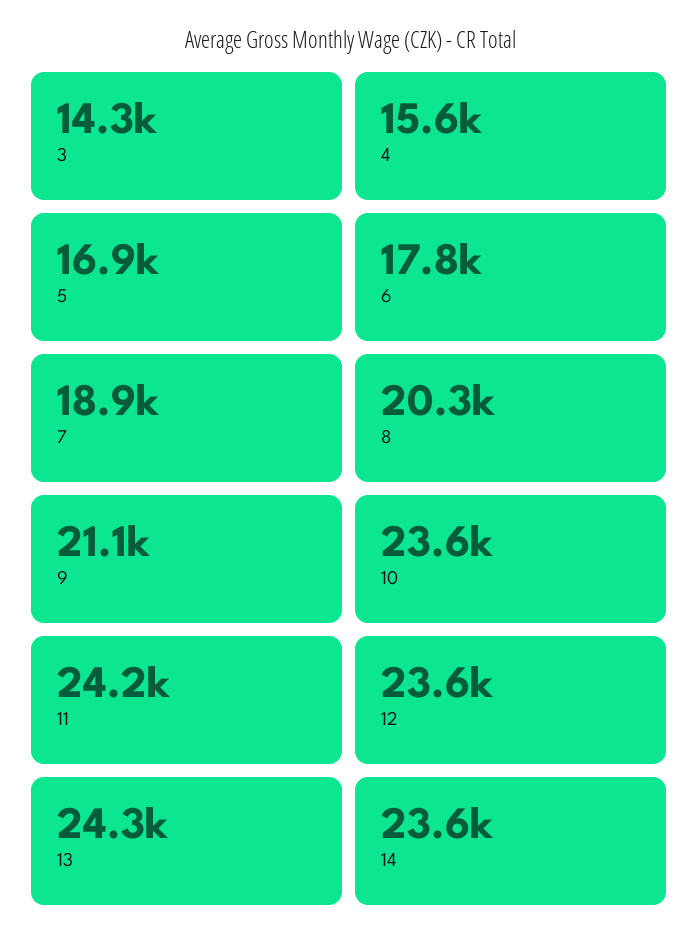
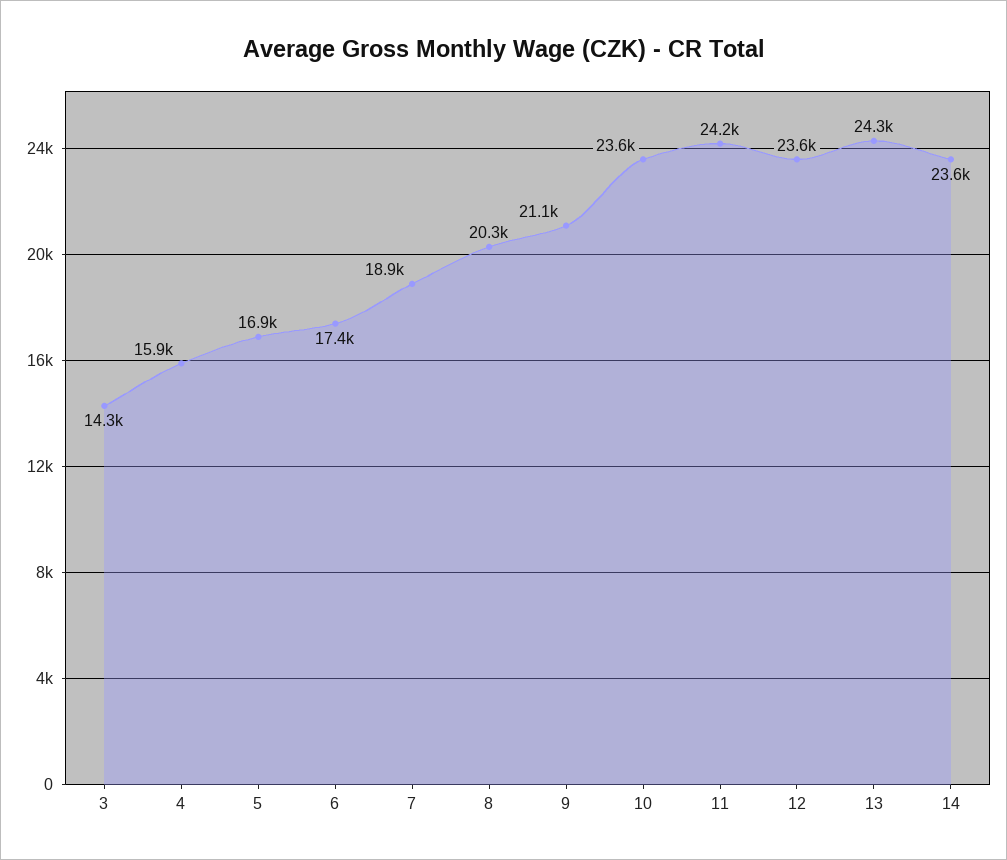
4: 15600 -> 15900
6: 17800 -> 17400

